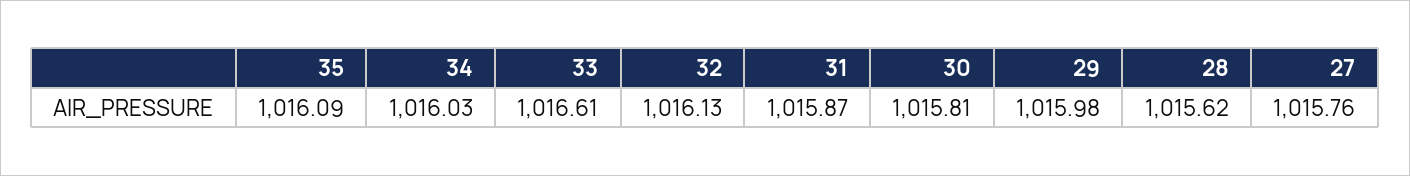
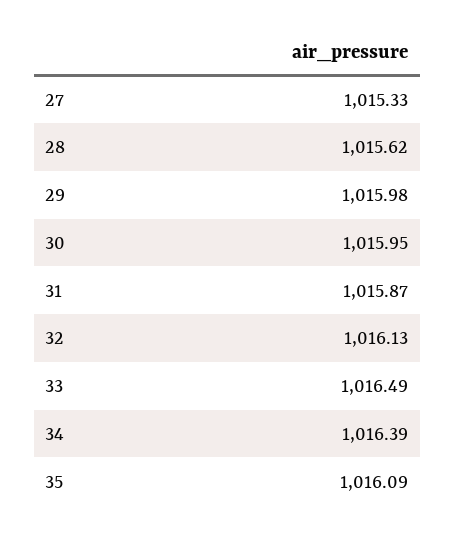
34: 1016.03 -> 1016.39
33: 1016.61 -> 1016.49
30: 1015.81 -> 1015.95
27: 1015.76 -> 1015.33

